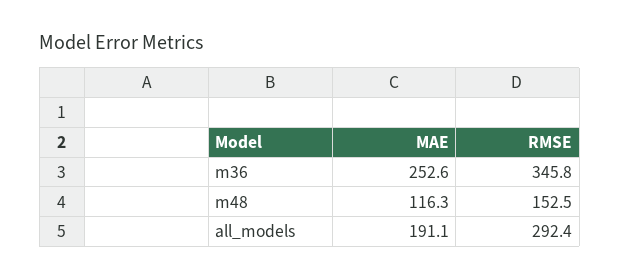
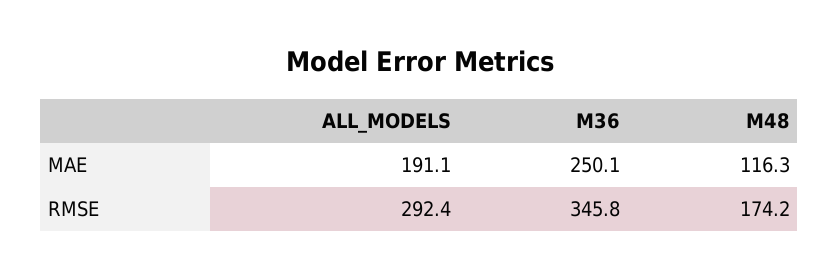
MAE, m36: 252.6 -> 250.1
RMSE, m48: 152.5 -> 174.2

